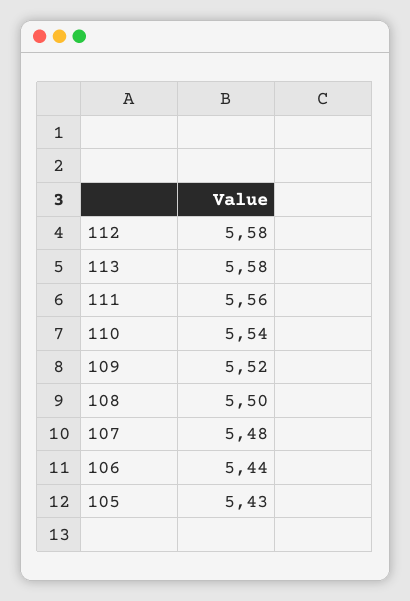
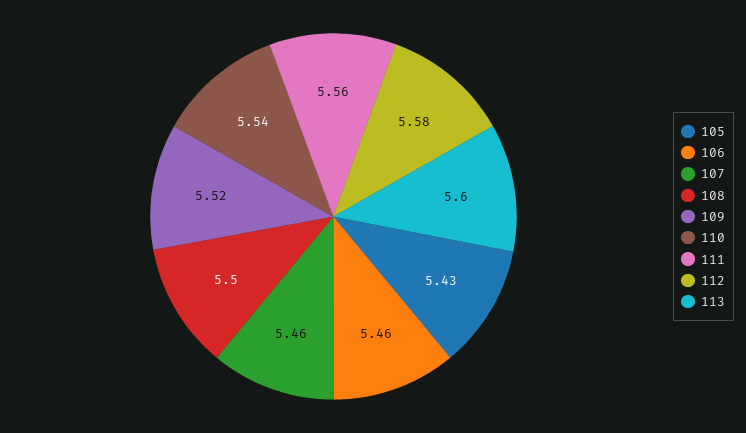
113: 5.58 -> 5.6
107: 5.48 -> 5.46
106: 5.44 -> 5.46

